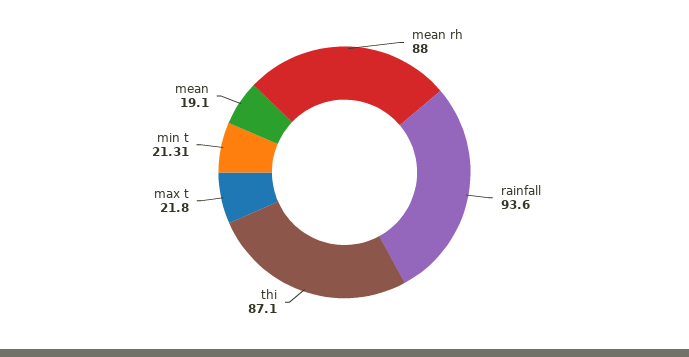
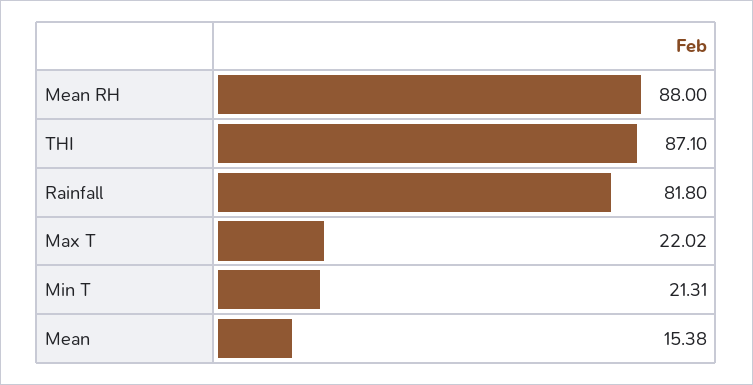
rainfall: 93.6 -> 81.8
max t: 21.8 -> 22.02
mean: 19.1 -> 15.38

